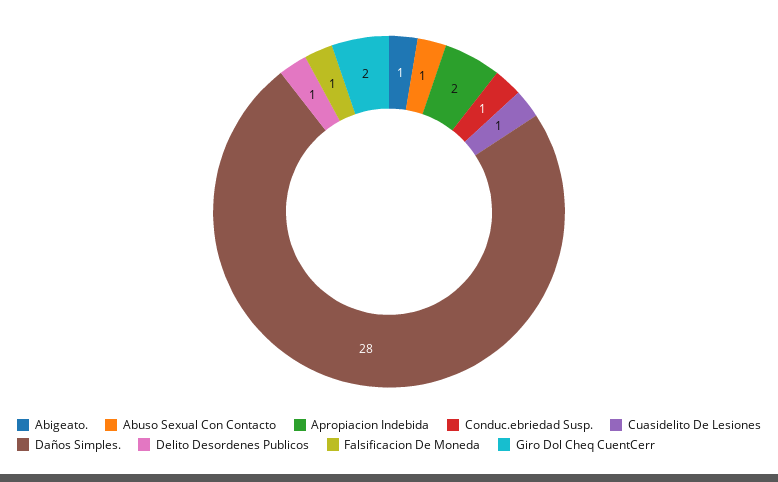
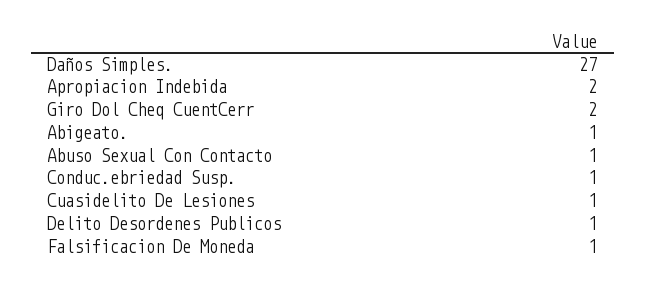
Daños Simples.: 28 -> 27

